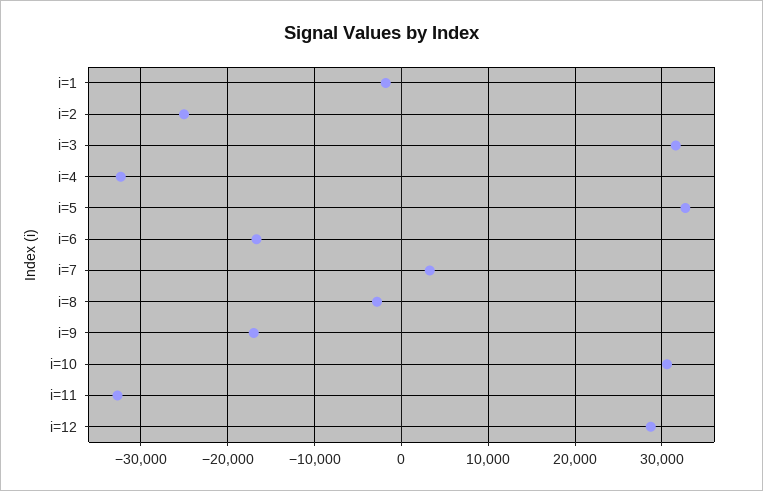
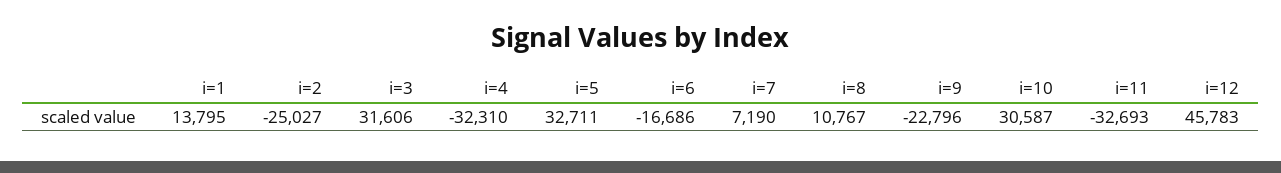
i=1: -2000 -> 13795
i=7: 3000 -> 7190
i=8: -3000 -> 10767
i=9: -17000 -> -22796
i=12: 29000 -> 45783

